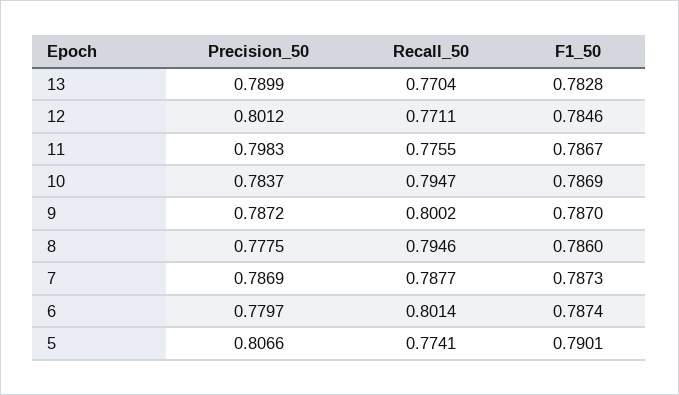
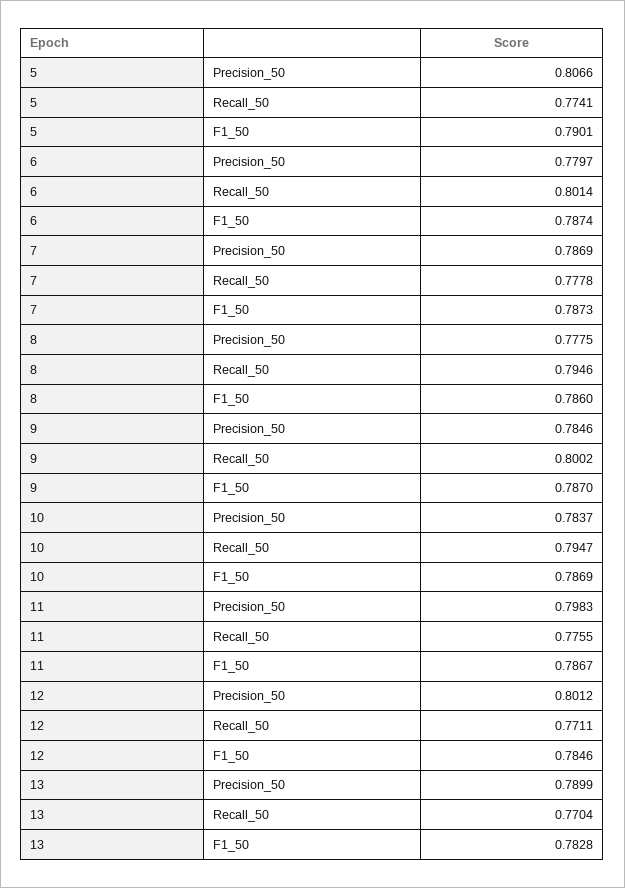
Precision_50, 9: 0.7872 -> 0.7846
Recall_50, 7: 0.7877 -> 0.7778

